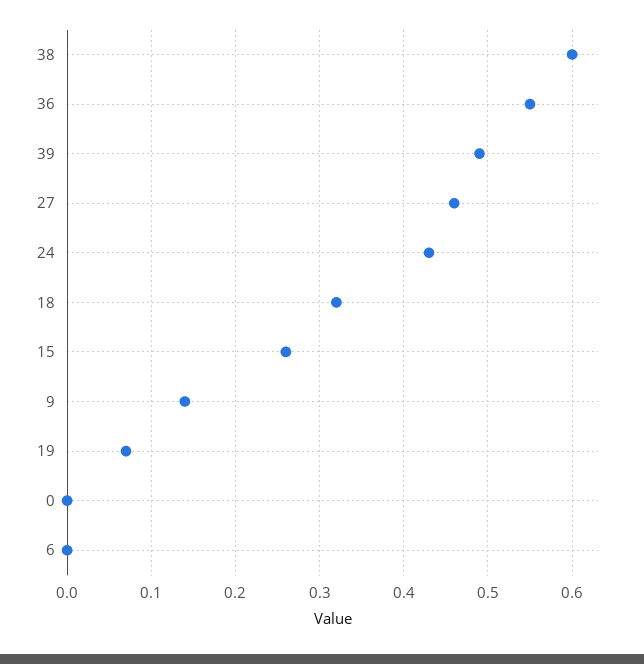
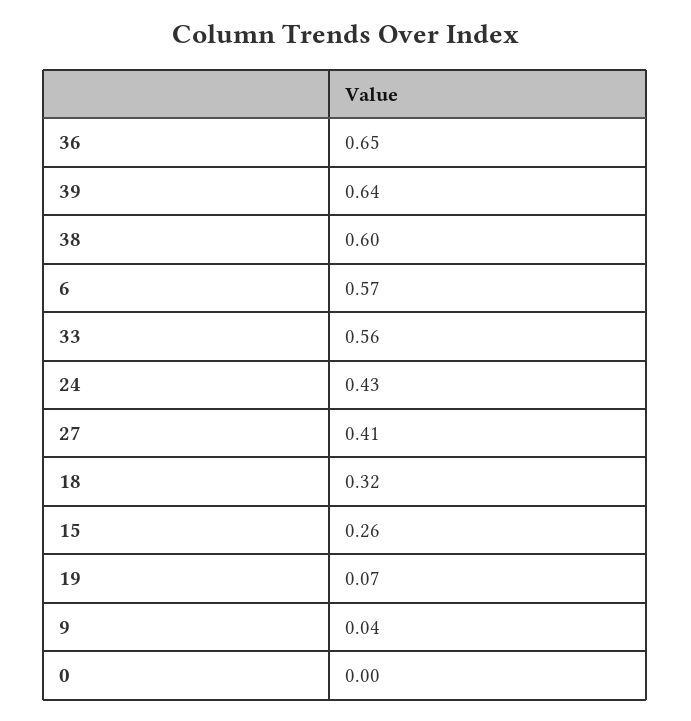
36: 0.55 -> 0.65
39: 0.49 -> 0.64
27: 0.46 -> 0.41
9: 0.14 -> 0.04
6: 0 -> 0.57
33: none -> 0.56

